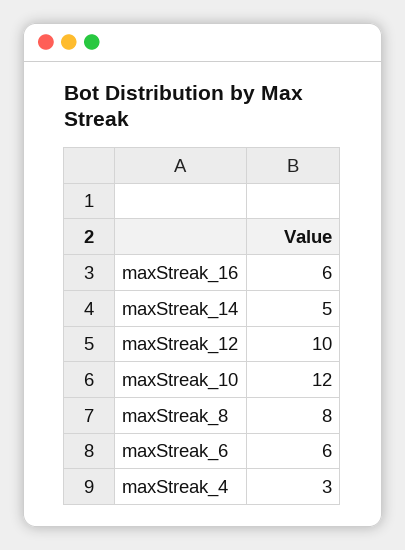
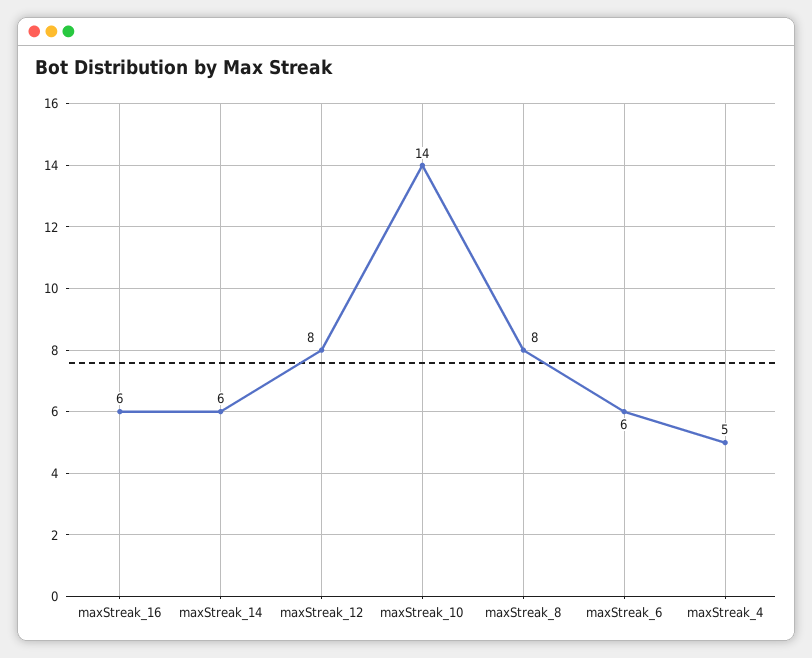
maxStreak_14: 5 -> 6
maxStreak_12: 10 -> 8
maxStreak_10: 12 -> 14
maxStreak_4: 3 -> 5

